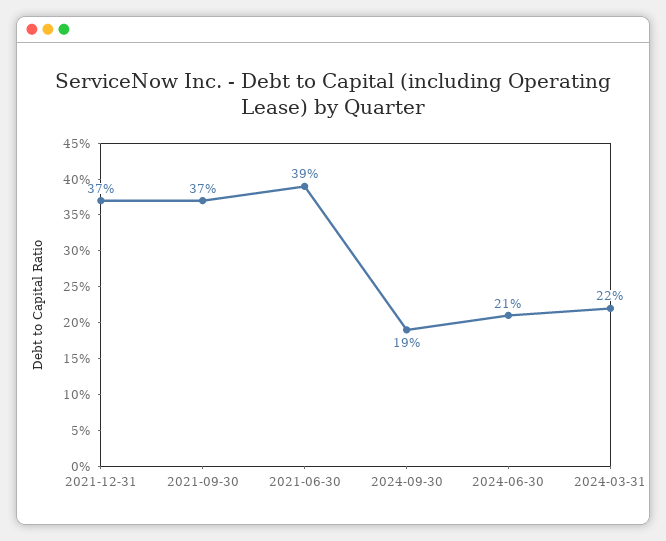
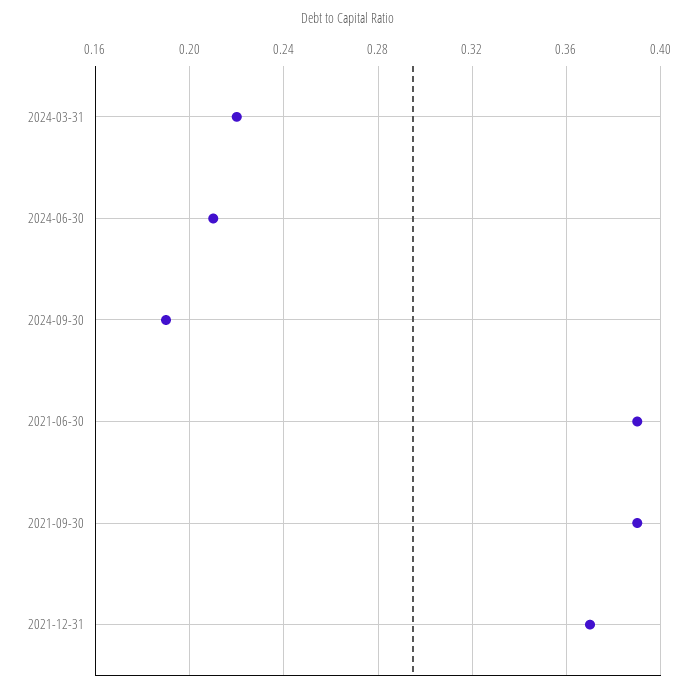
2021-09-30: 0.37 -> 0.39

